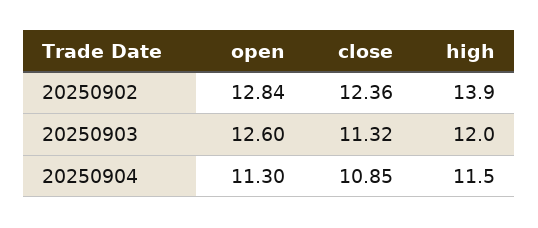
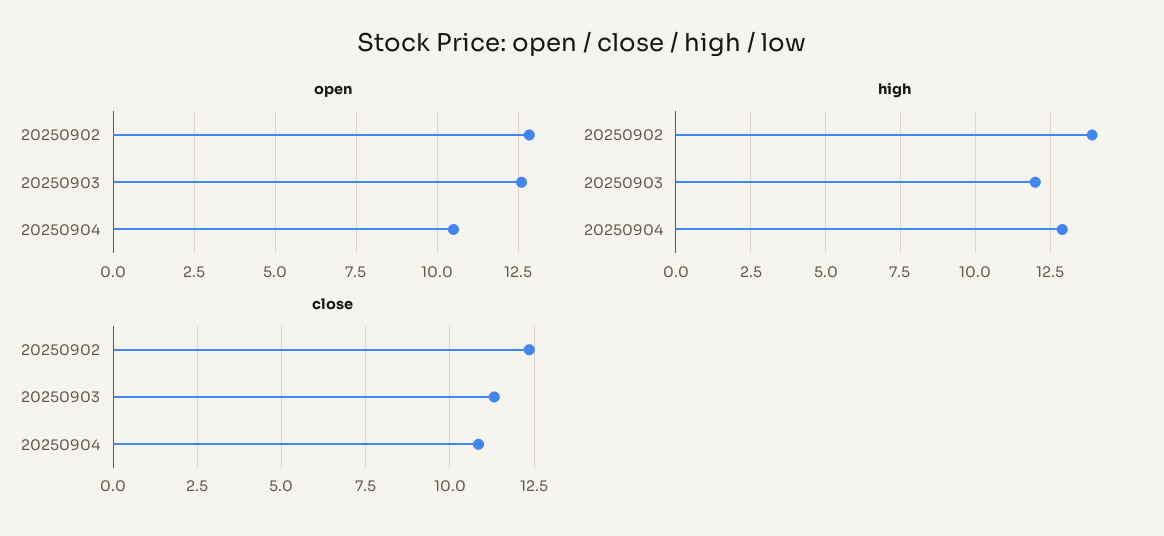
open, 20250904: 11.3 -> 10.5
high, 20250904: 11.5 -> 13

